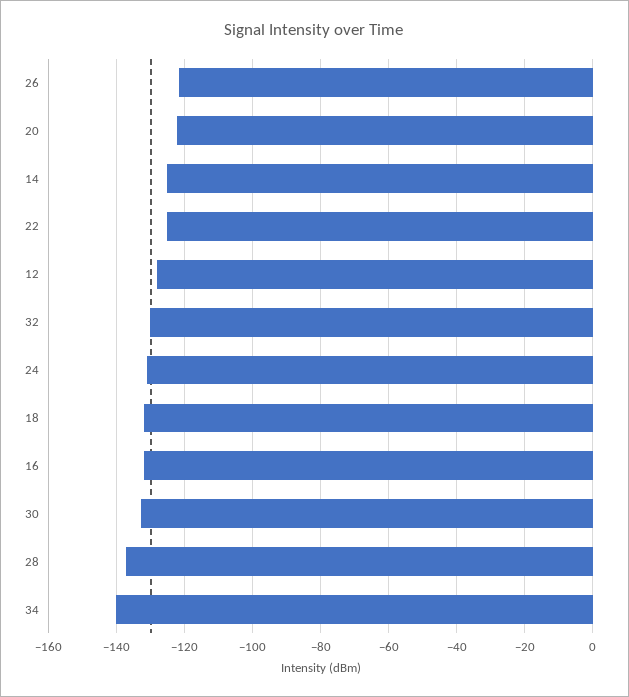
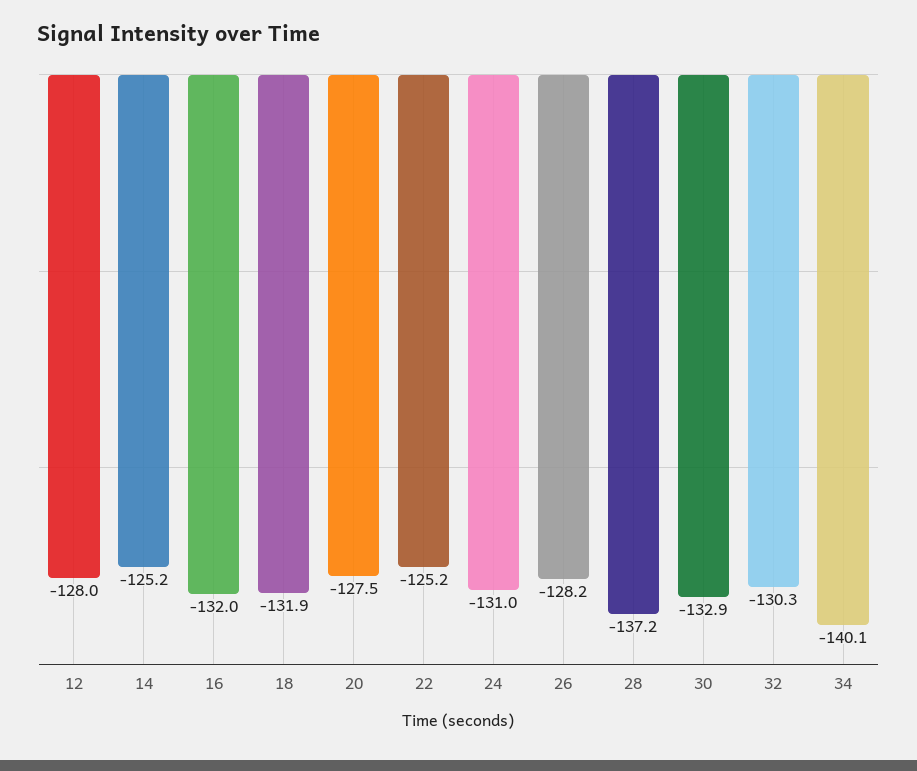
26: -122 -> -128.2
20: -122 -> -127.5

